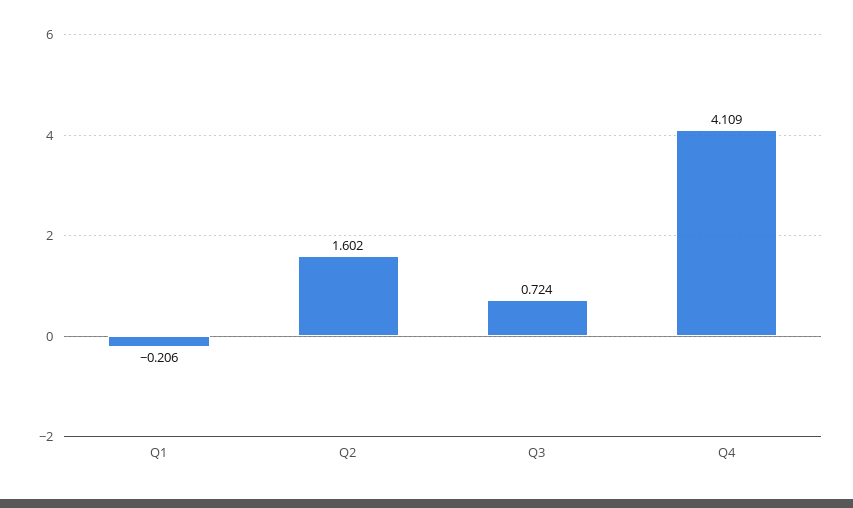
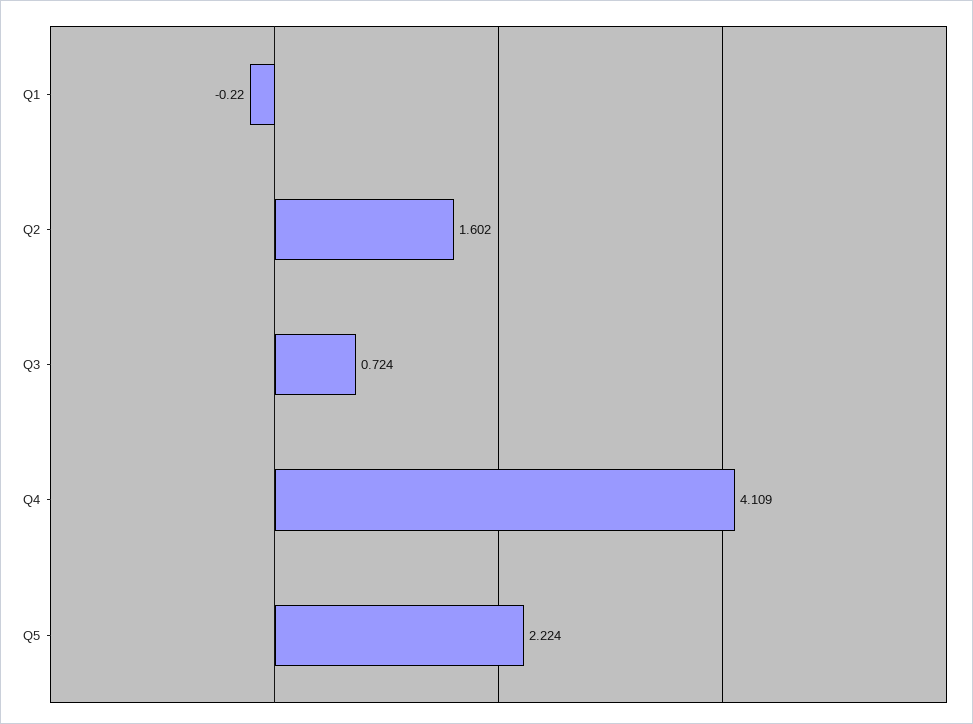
Q1: -0.206 -> -0.22
Q5: none -> 2.224

